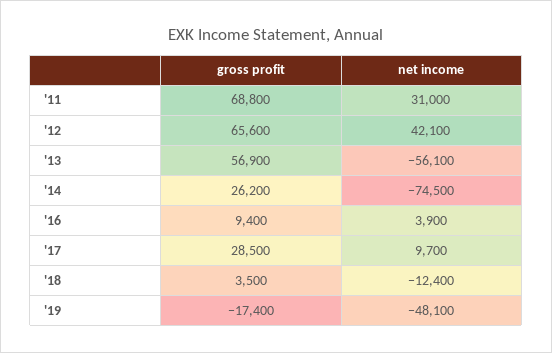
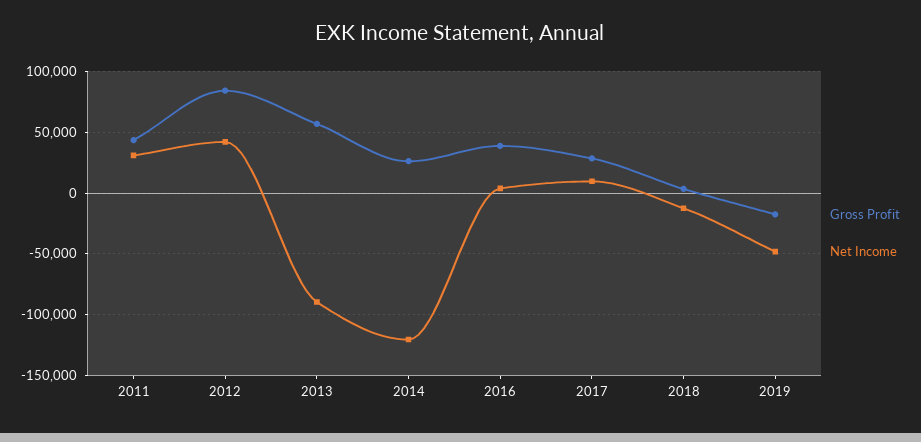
gross profit, '11: 68800 -> 45000
gross profit, '12: 65600 -> 85000
net income, '13: -56100 -> -90000
net income, '14: -74500 -> -120000
gross profit, '16: 9400 -> 40000

